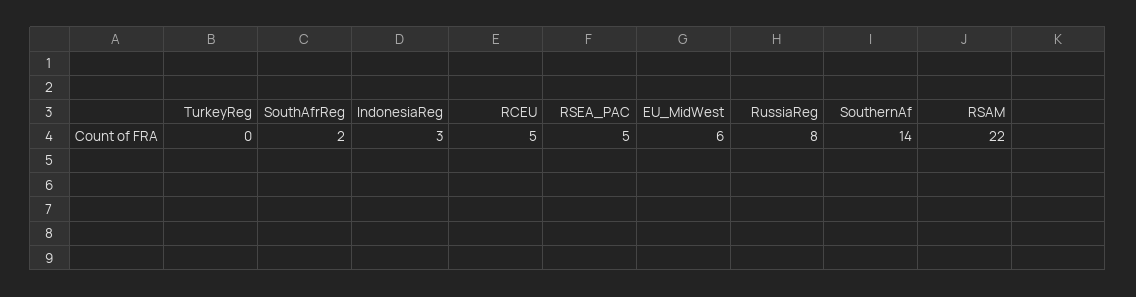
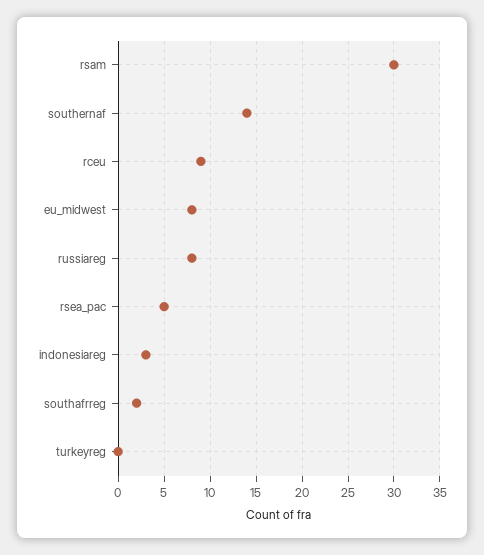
RCEU: 5 -> 9
EU_MidWest: 6 -> 8
RSAM: 22 -> 30

